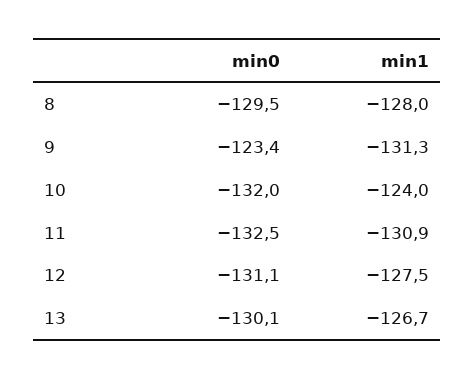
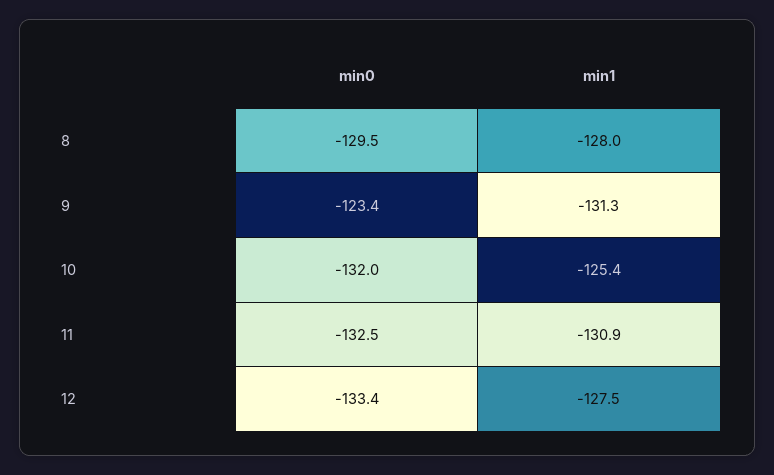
min1, 10: -124 -> -125.4
min0, 12: -131.1 -> -133.4
min0, 13: -130.1 -> none
min1, 13: -126.7 -> none

